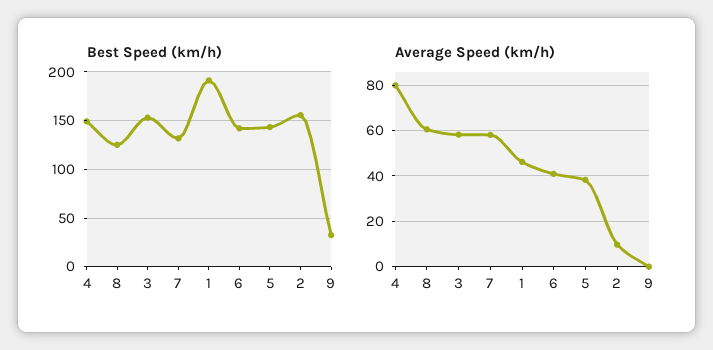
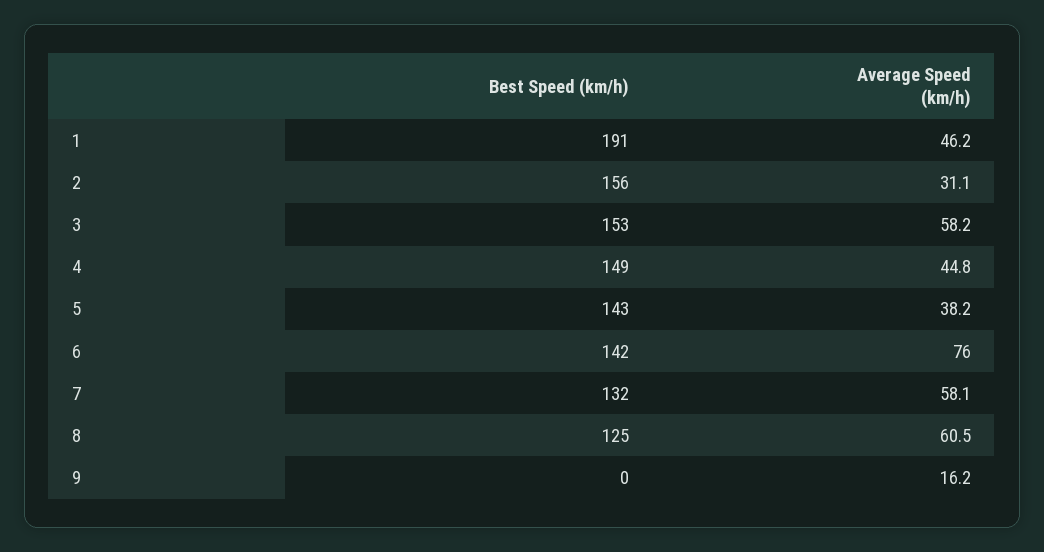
Best Speed (km/h), 9: 30 -> 0
Average Speed (km/h), 4: 80 -> 44.8
Average Speed (km/h), 6: 40 -> 76
Average Speed (km/h), 2: 10 -> 31.1
Average Speed (km/h), 9: 0 -> 16.2

